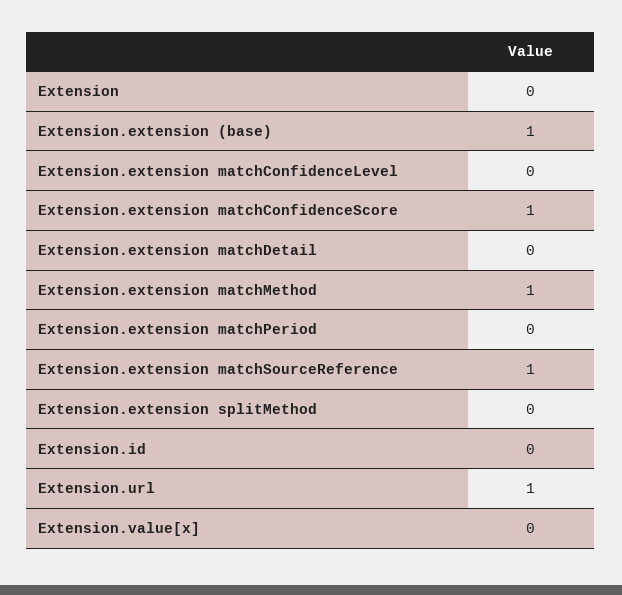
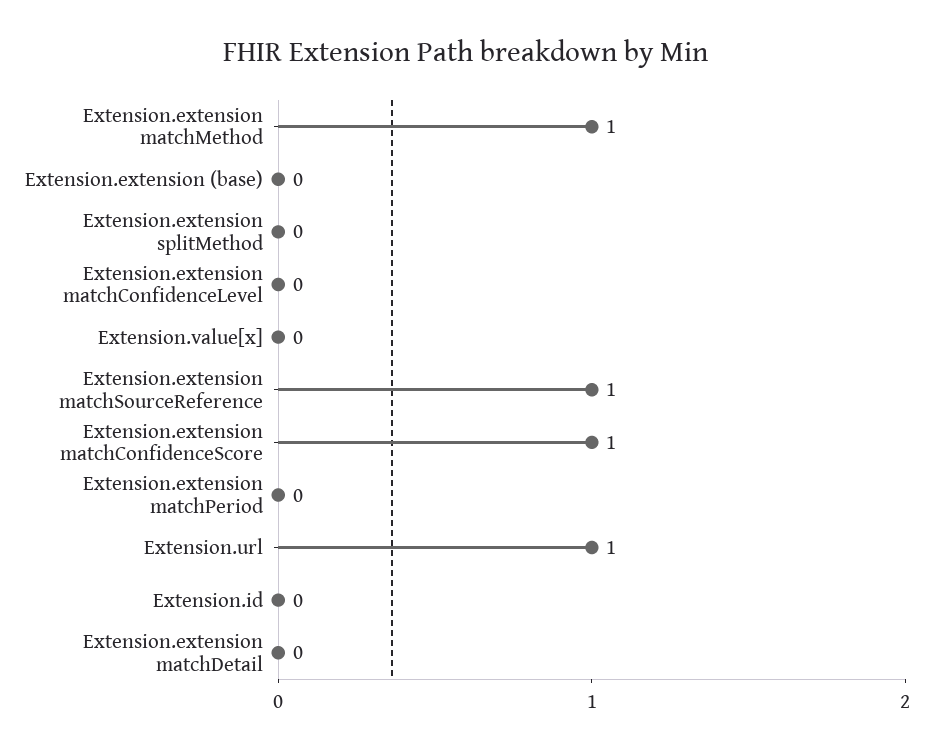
Extension: 0 -> none
Extension.extension (base): 1 -> 0

